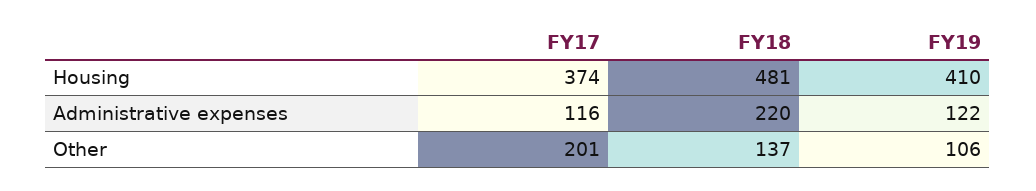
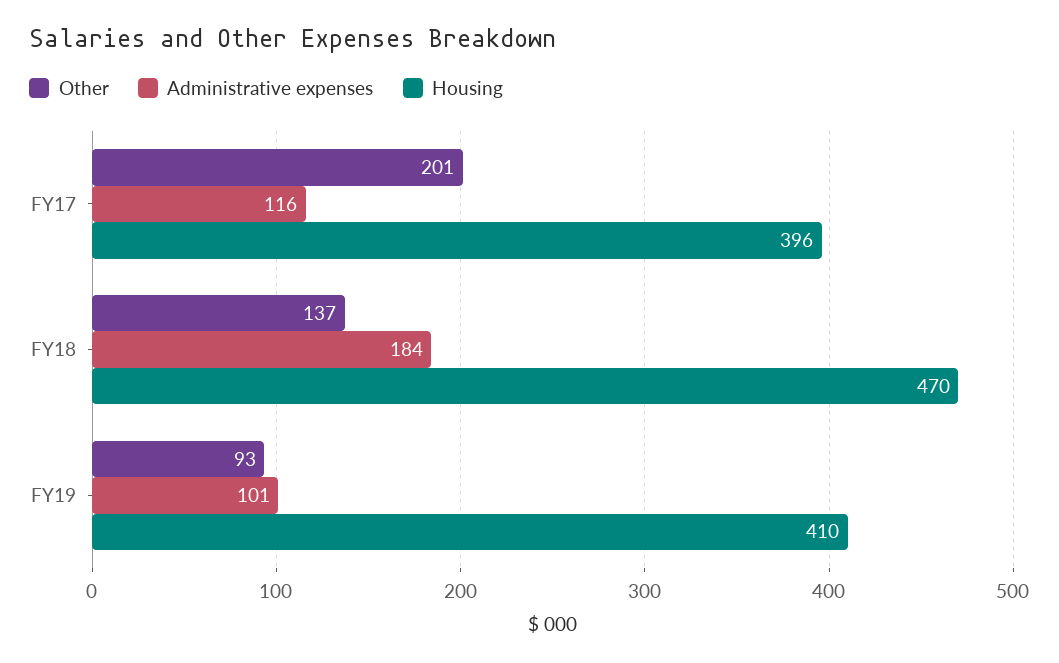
Housing, FY17: 374 -> 396
Housing, FY18: 481 -> 470
Administrative expenses, FY18: 220 -> 184
Administrative expenses, FY19: 122 -> 101
Other, FY19: 106 -> 93

